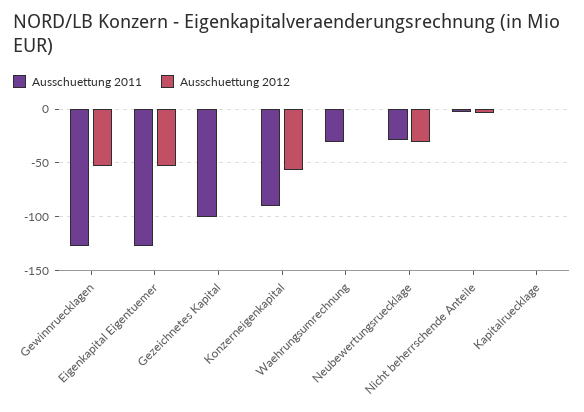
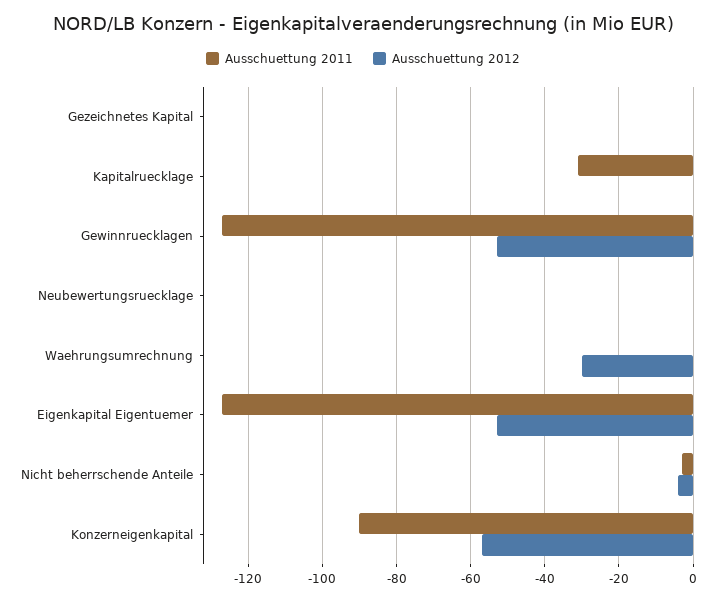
Ausschuettung 2011, Gezeichnetes Kapital: -100 -> 0
Ausschuettung 2011, Waehrungsumrechnung: -30 -> 0
Ausschuettung 2012, Waehrungsumrechnung: 0 -> -30
Ausschuettung 2011, Neubewertungsruecklage: -30 -> 0
Ausschuettung 2012, Neubewertungsruecklage: -30 -> 0
Ausschuettung 2011, Kapitalruecklage: 0 -> -30

